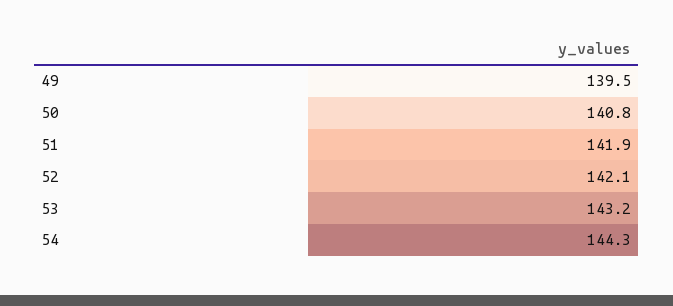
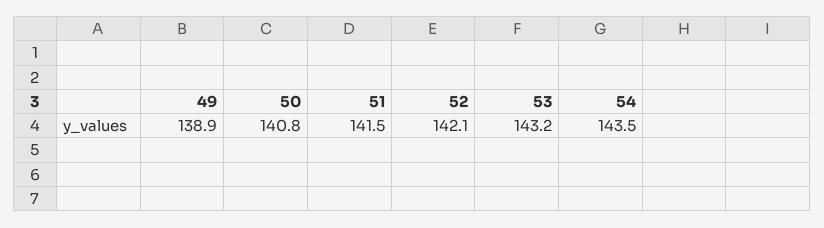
49: 139.5 -> 138.9
51: 141.9 -> 141.5
54: 144.3 -> 143.5

